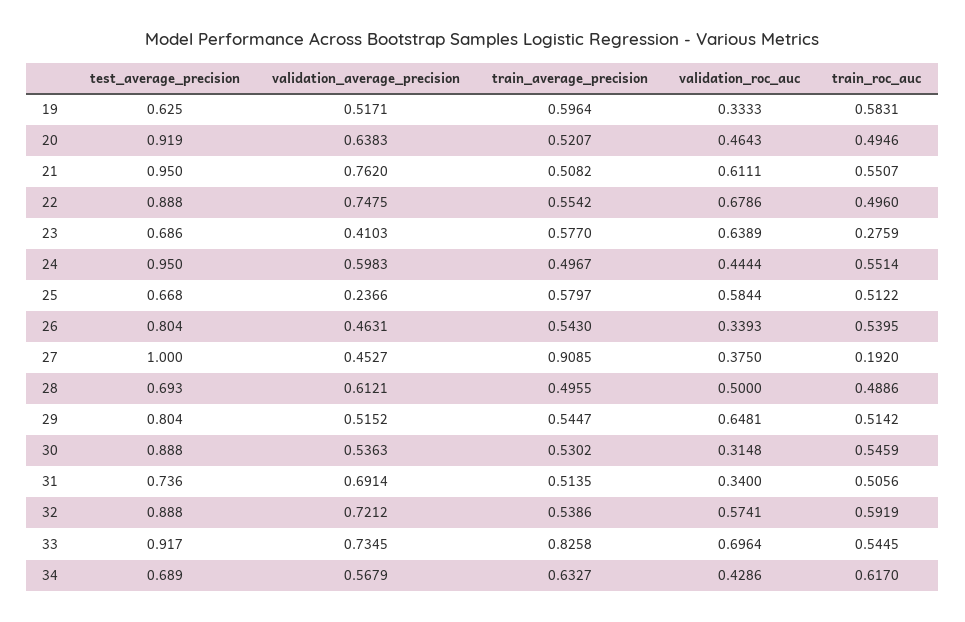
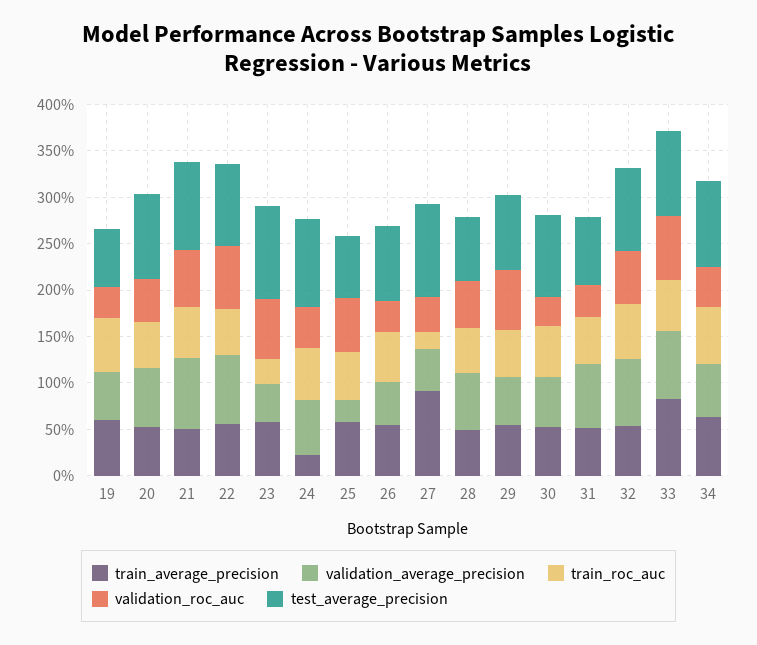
test_average_precision, 23: 0.686 -> 1
train_average_precision, 24: 0.4967 -> 0.2
test_average_precision, 34: 0.689 -> 0.9

